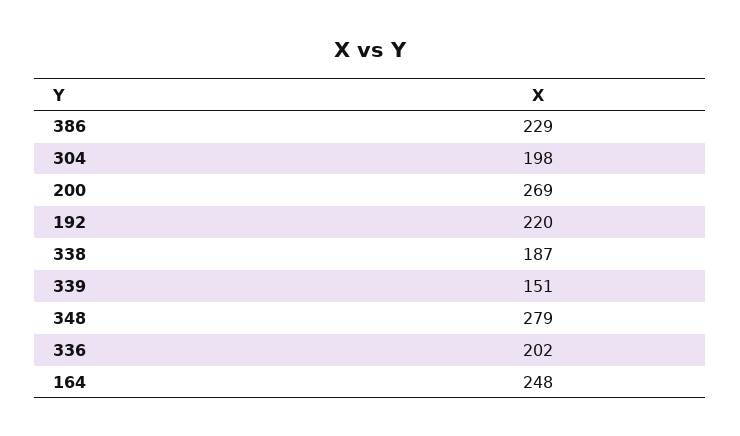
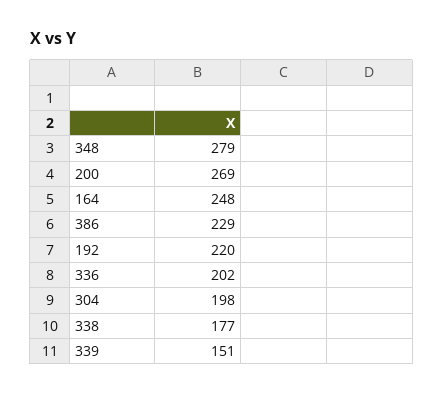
338: 187 -> 177

